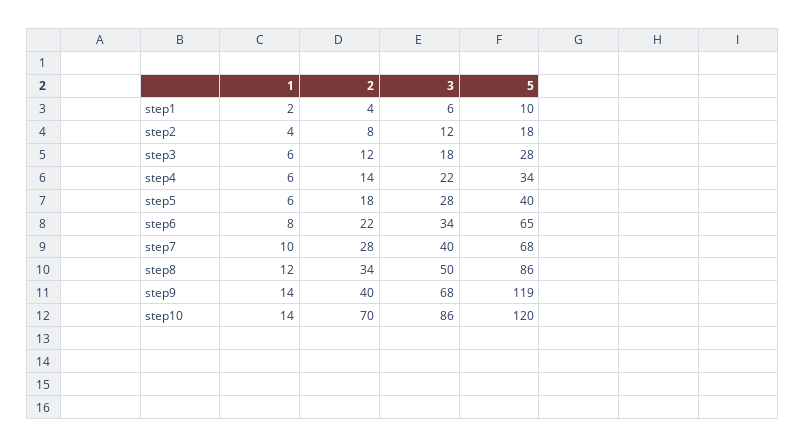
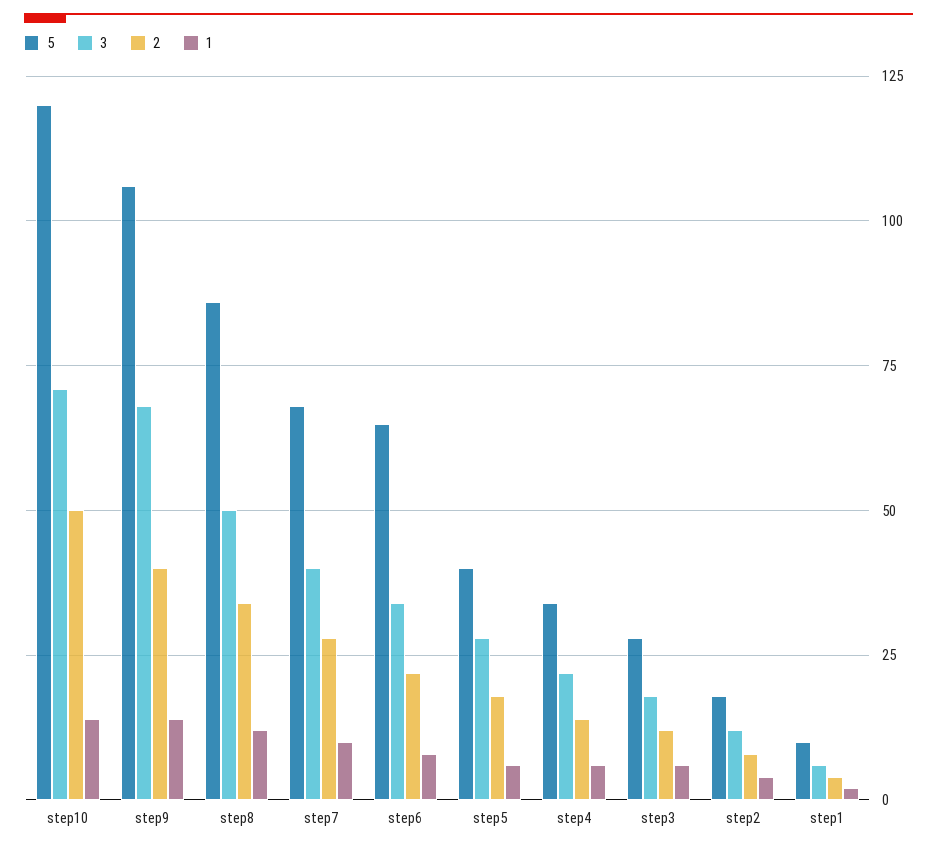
5, step9: 119 -> 105
2, step10: 70 -> 50
3, step10: 86 -> 70

